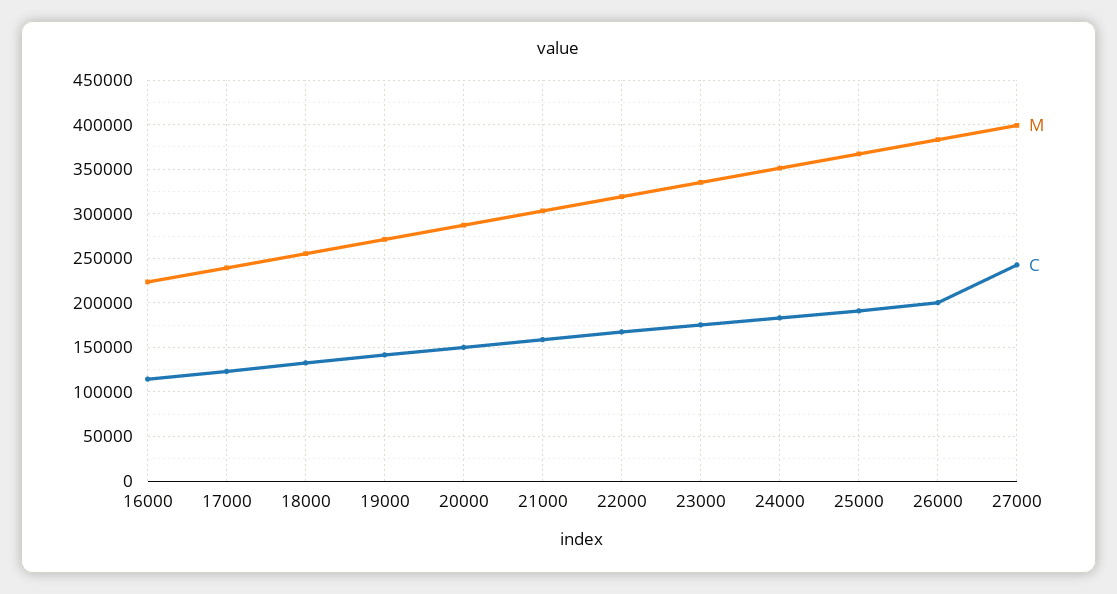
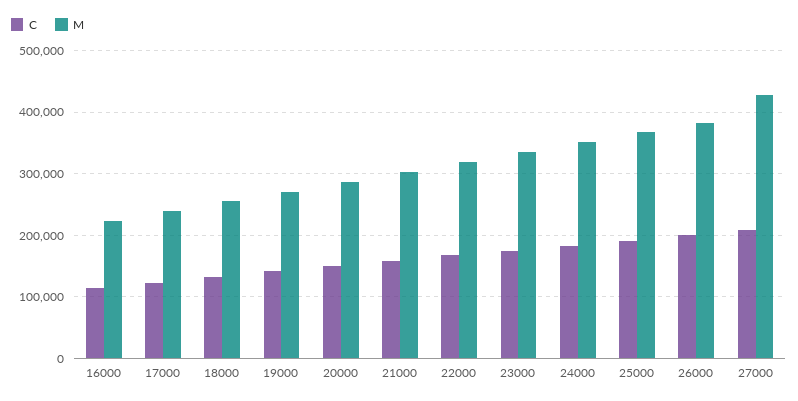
M, 27000: 400000 -> 430000
C, 27000: 240000 -> 210000

